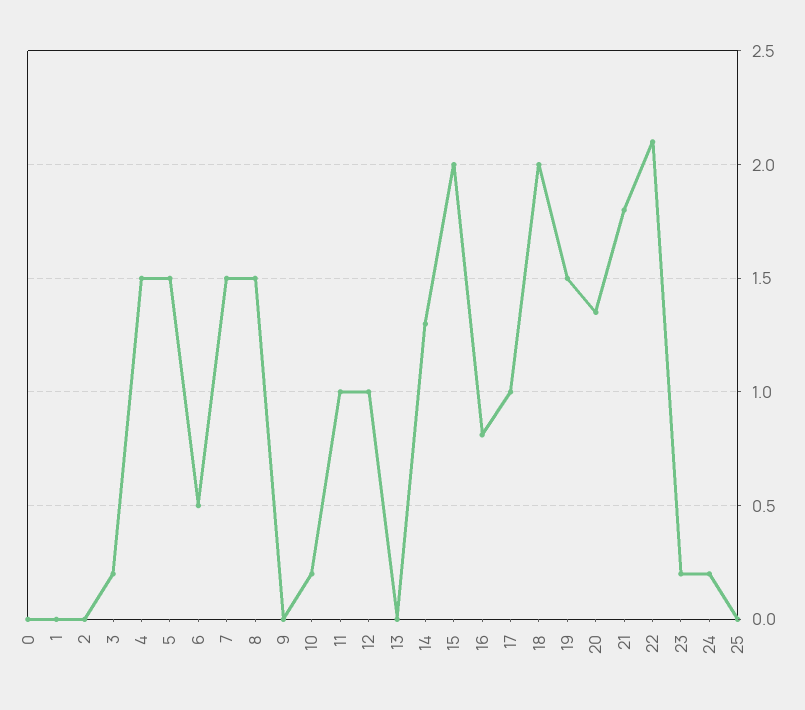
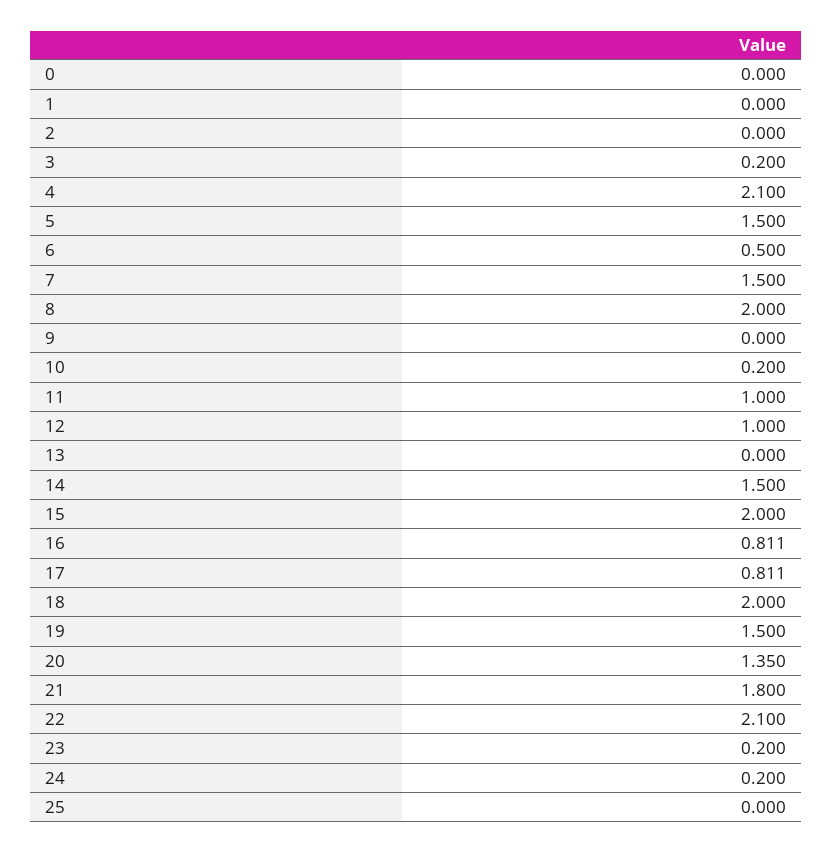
4: 1.5 -> 2.1
8: 1.5 -> 2
14: 1.3 -> 1.5
17: 1 -> 0.811

